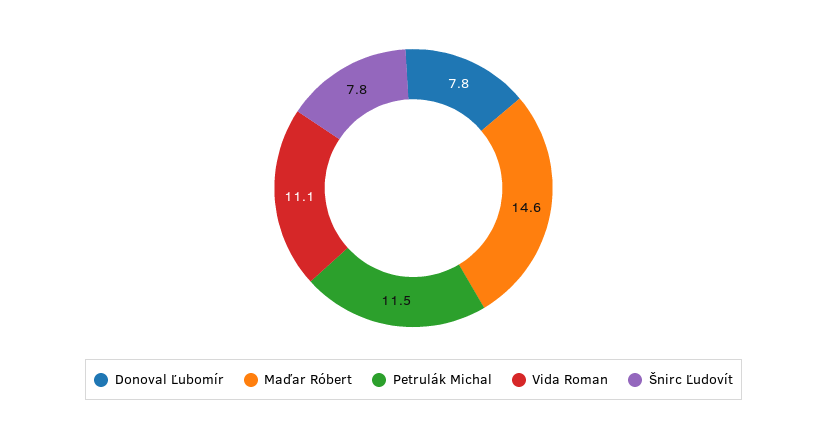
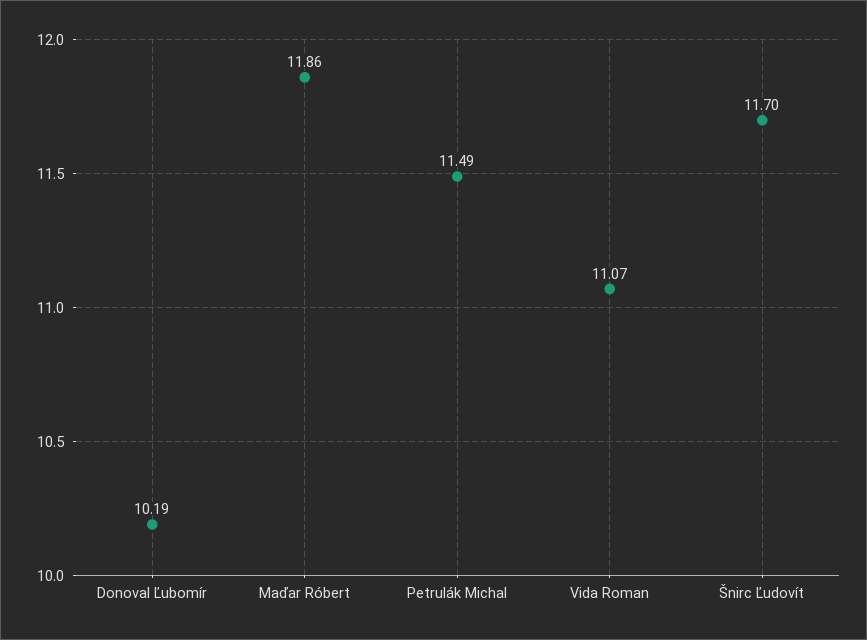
Donoval Ľubomír: 7.8 -> 10.19
Maďar Róbert: 14.6 -> 11.86
Šnirc Ľudovít: 7.8 -> 11.7

